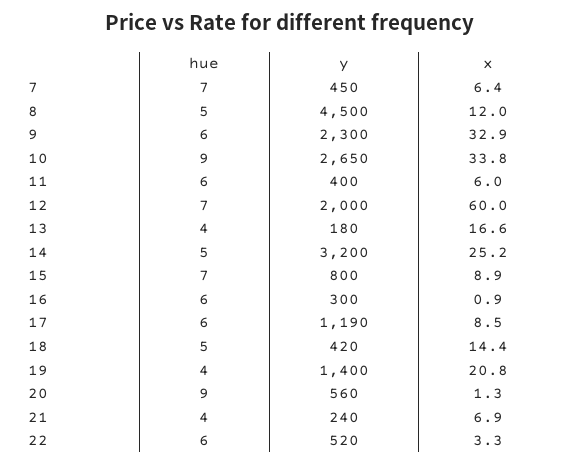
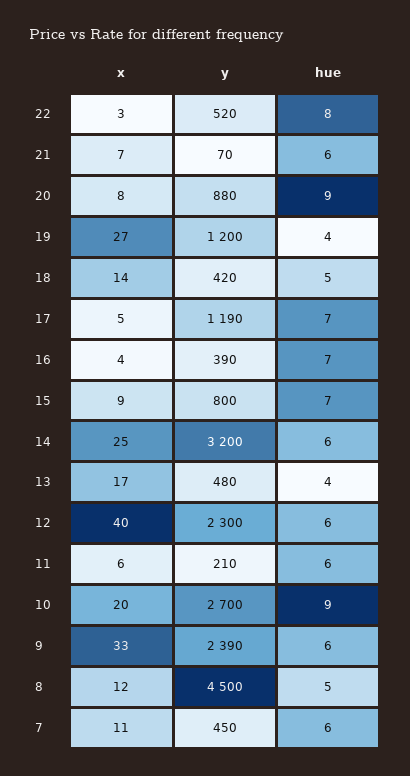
hue, 7: 7 -> 6
x, 7: 6.4 -> 11
y, 9: 2300 -> 2390
y, 10: 2650 -> 2700
x, 10: 33.8 -> 20
y, 11: 400 -> 210
hue, 12: 7 -> 6
y, 12: 2000 -> 2300
x, 12: 60 -> 40
y, 13: 180 -> 480
hue, 14: 5 -> 6
hue, 16: 6 -> 7
y, 16: 300 -> 390
x, 16: 0.9 -> 4
hue, 17: 6 -> 7
x, 17: 8.5 -> 5
y, 19: 1400 -> 1200
x, 19: 20.8 -> 27
y, 20: 560 -> 880
x, 20: 1.3 -> 8
hue, 21: 4 -> 6
y, 21: 240 -> 70
hue, 22: 6 -> 8

